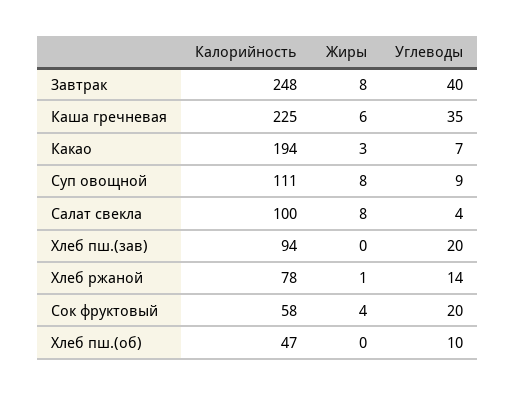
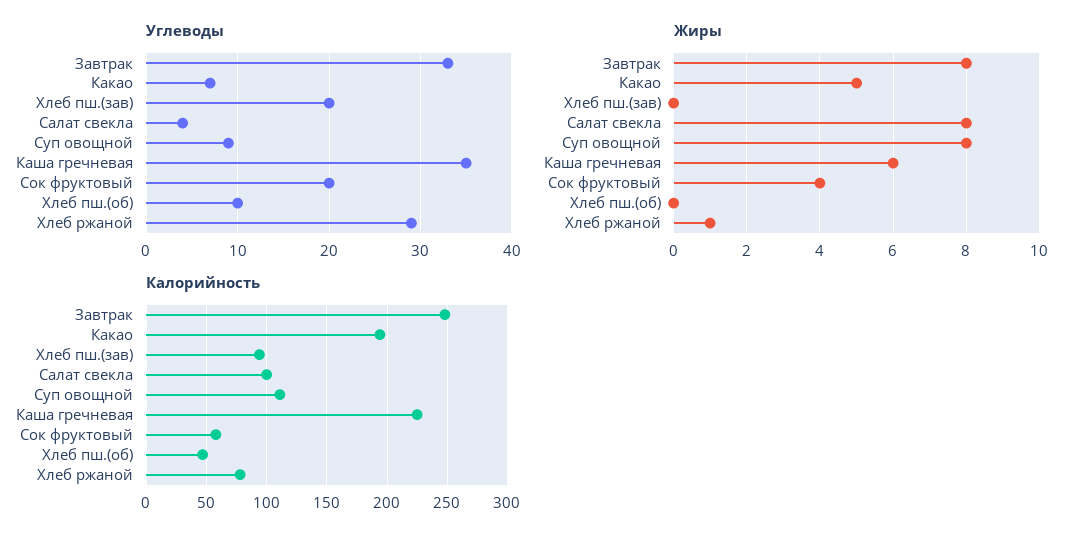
Углеводы, Завтрак: 40 -> 33
Жиры, Какао: 3 -> 5
Углеводы, Хлеб ржаной: 14 -> 29

